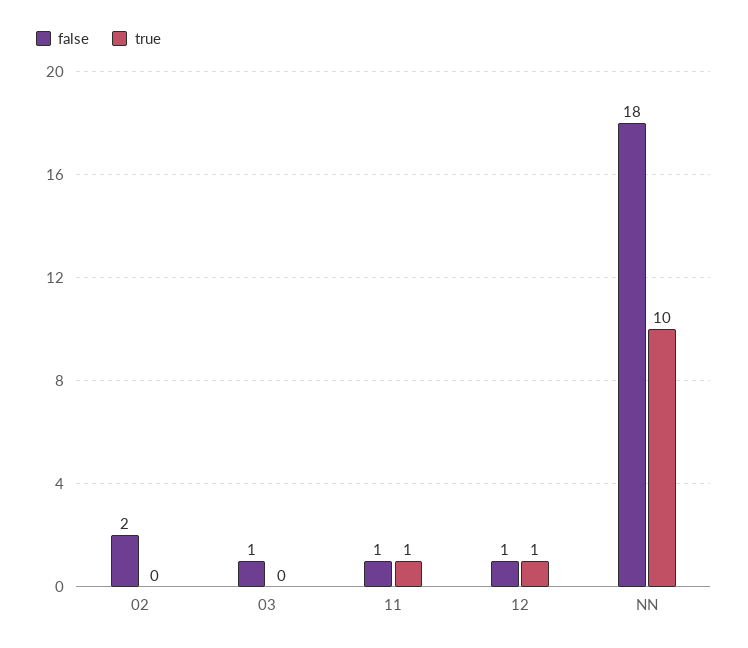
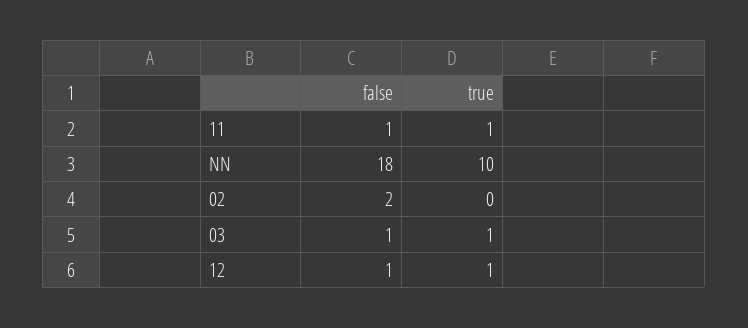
true, 03: 0 -> 1

